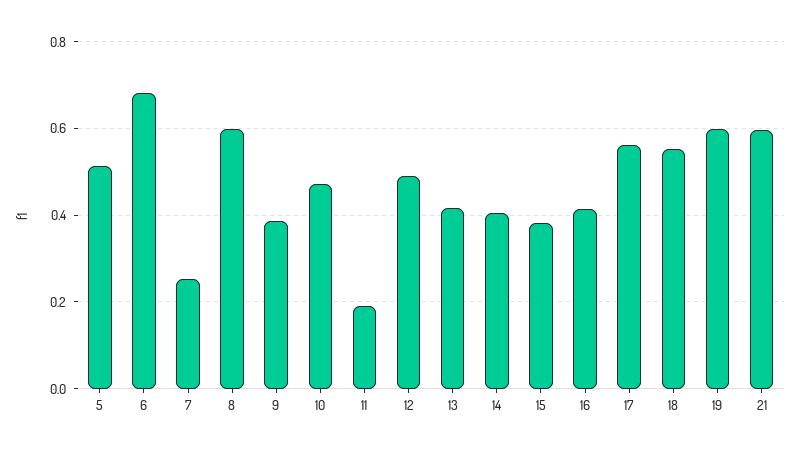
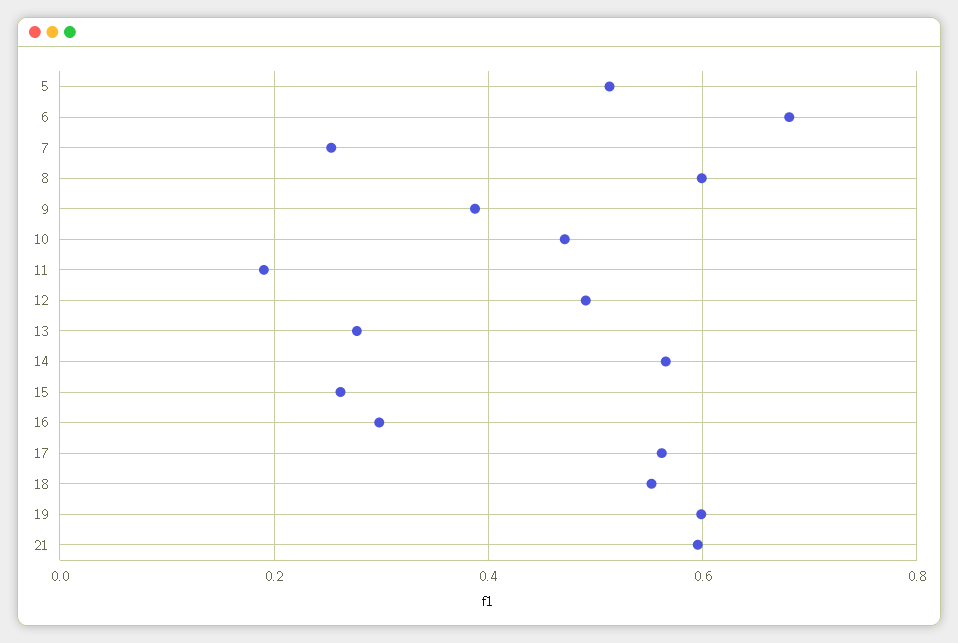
13: 0.42 -> 0.28
14: 0.4 -> 0.56
15: 0.38 -> 0.26
16: 0.42 -> 0.3

